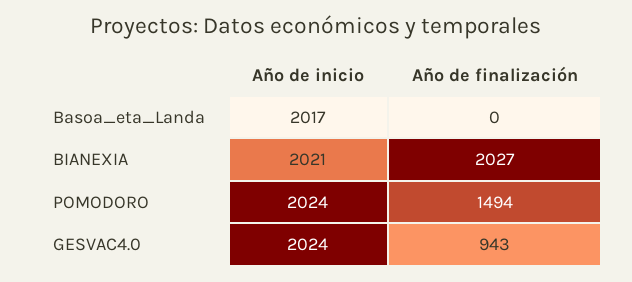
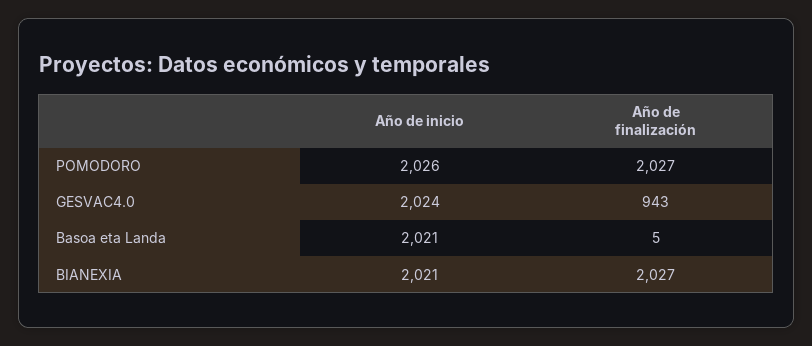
Año de inicio, Basoa_eta_Landa: 2017 -> 2021
Año de finalización, Basoa_eta_Landa: 0 -> 5
Año de inicio, POMODORO: 2024 -> 2026
Año de finalización, POMODORO: 1494 -> 2027

